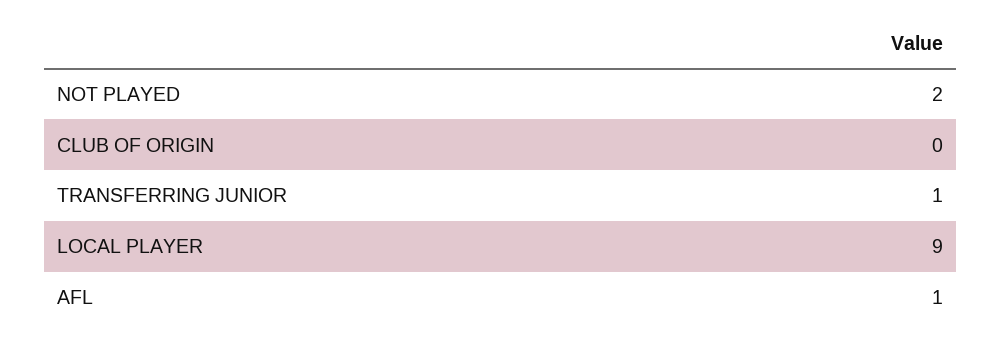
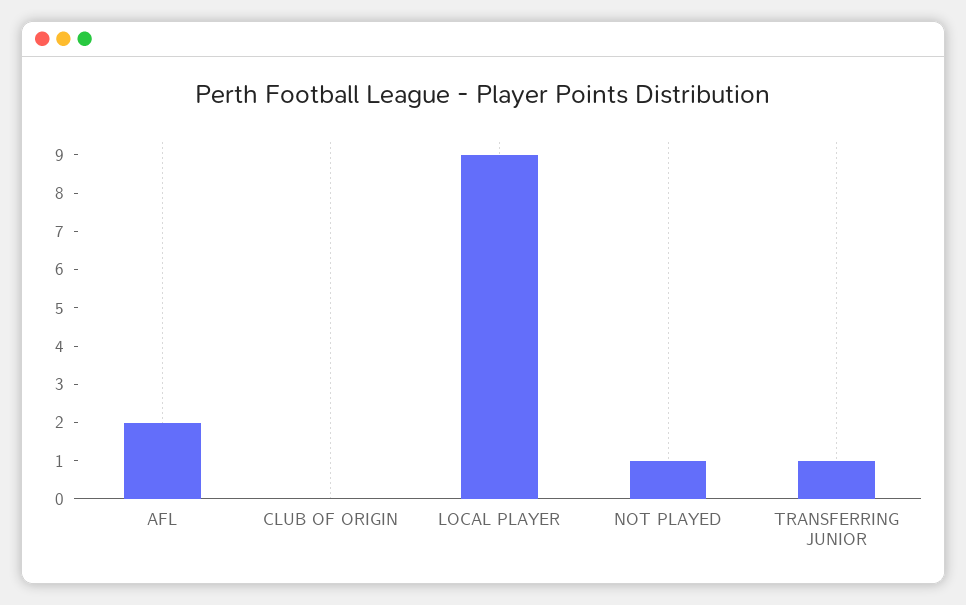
NOT PLAYED: 2 -> 1
AFL: 1 -> 2

